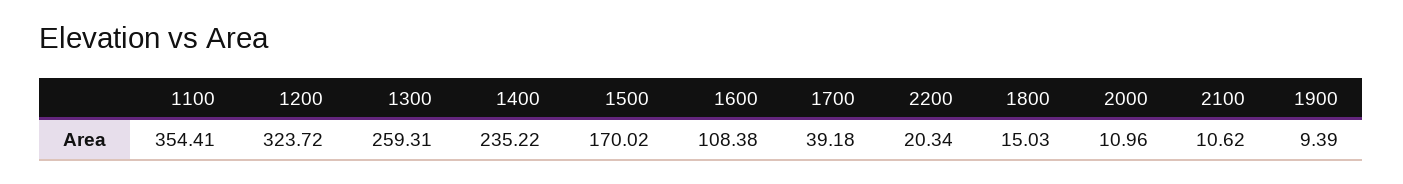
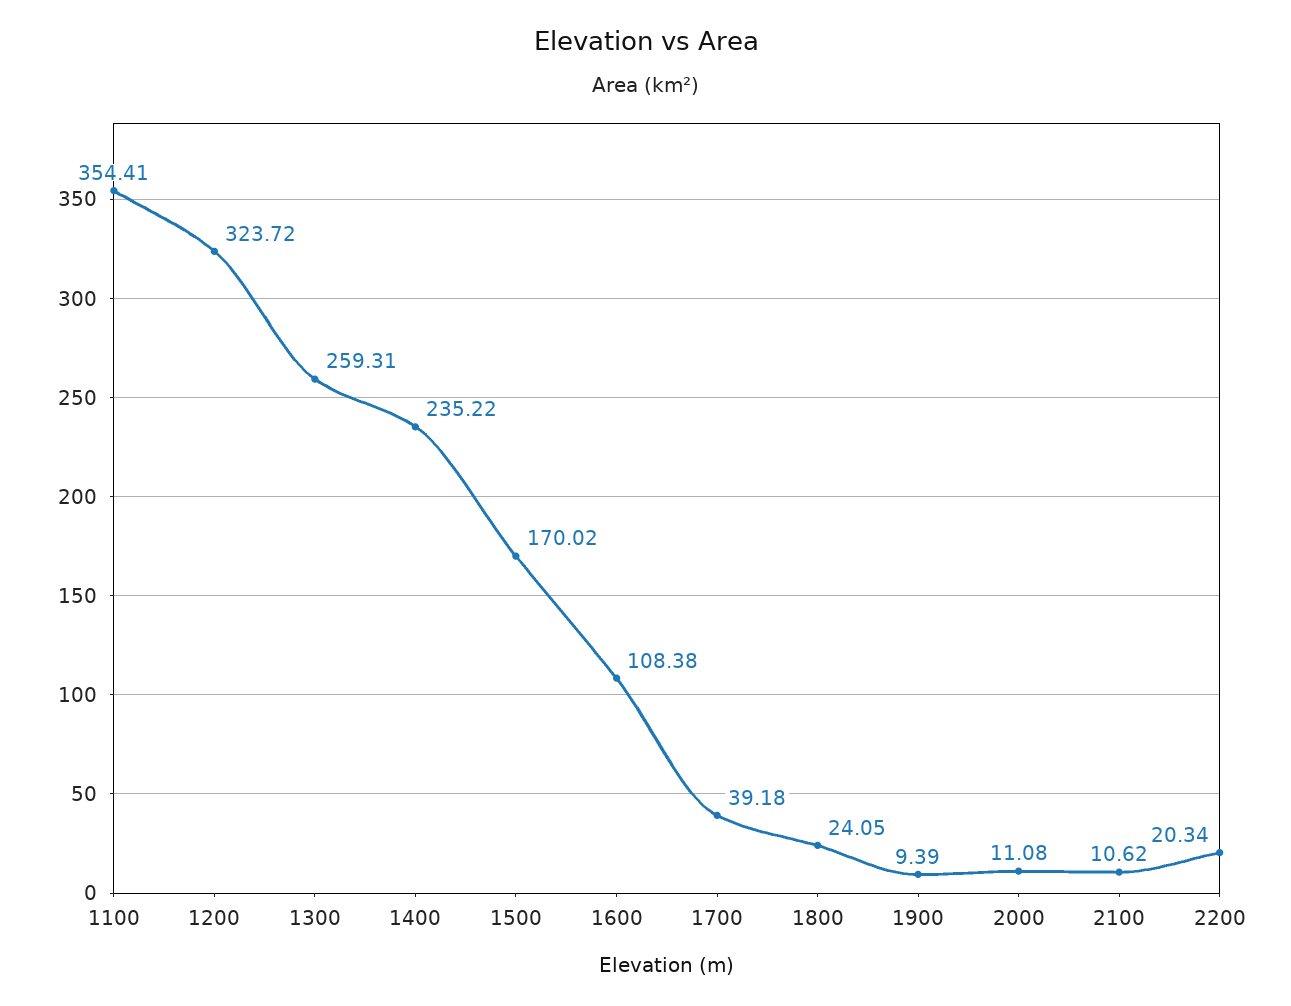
1800: 15.03 -> 24.05
2000: 10.96 -> 11.08

